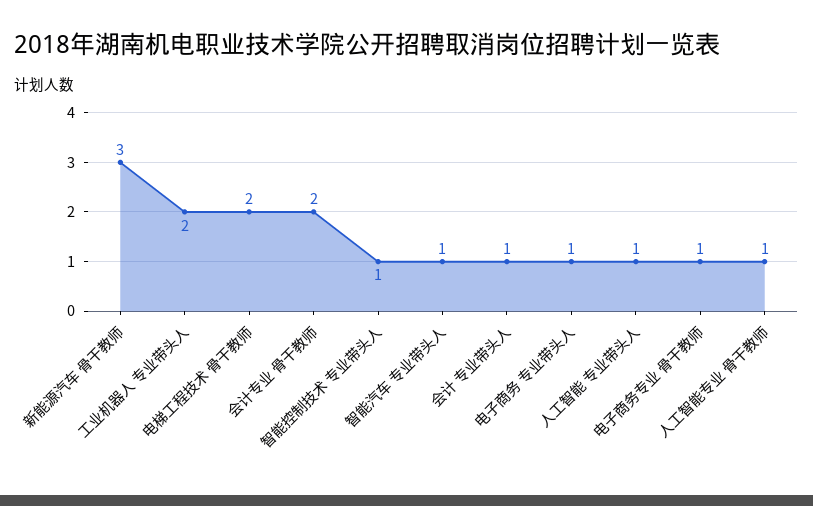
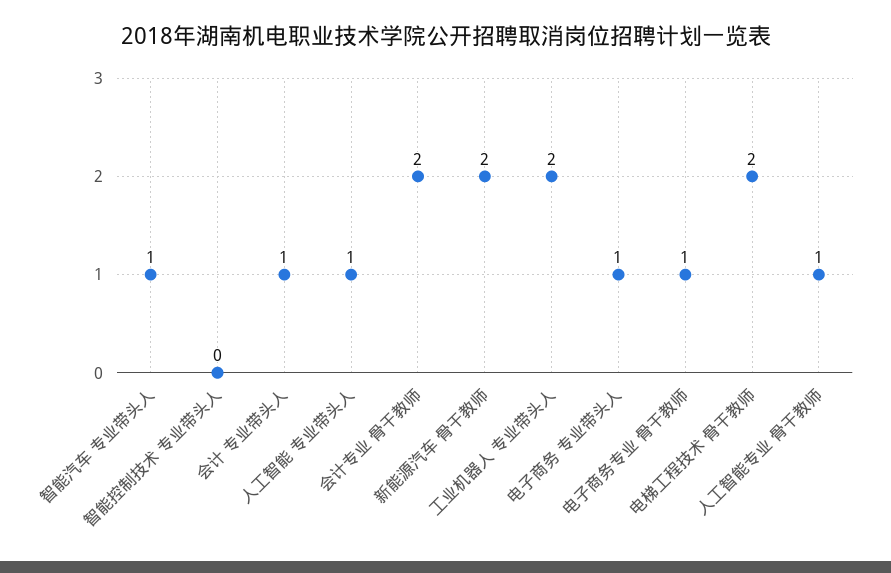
新能源汽车 骨干教师: 3 -> 2
智能控制技术 专业带头人: 1 -> 0

